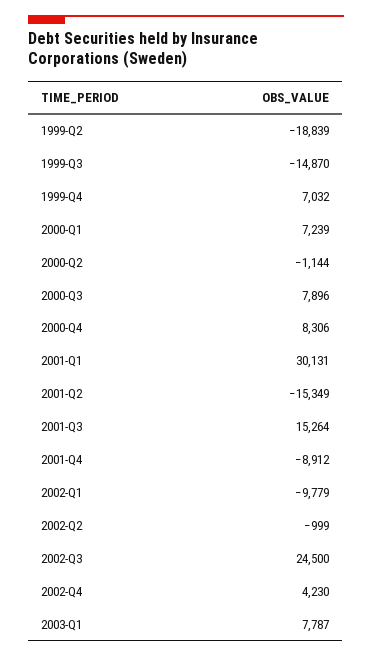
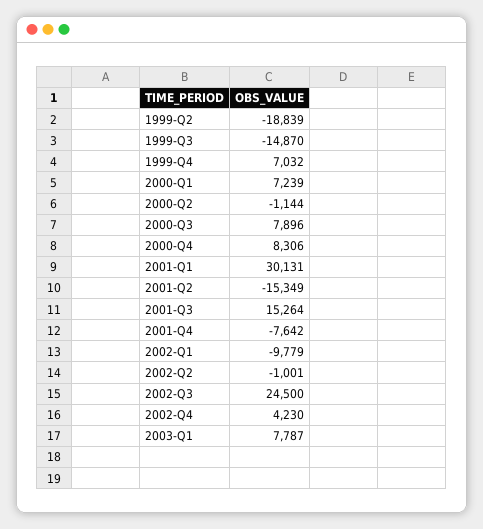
2001-Q4: -8912 -> -7642
2002-Q2: -999 -> -1001

